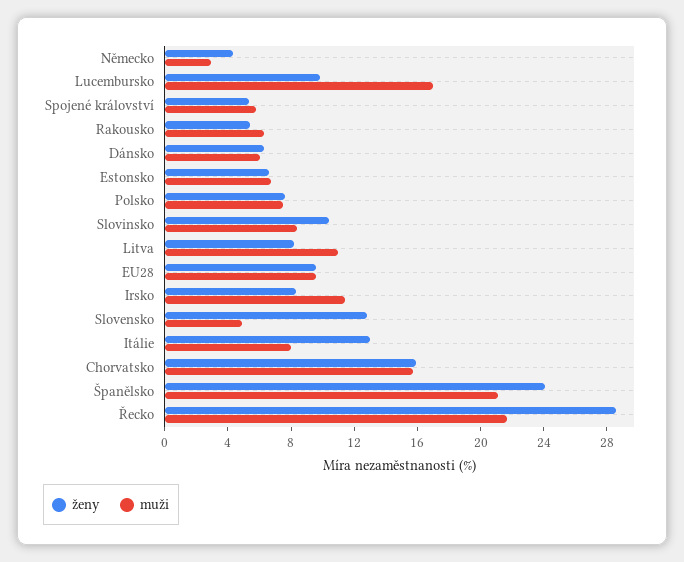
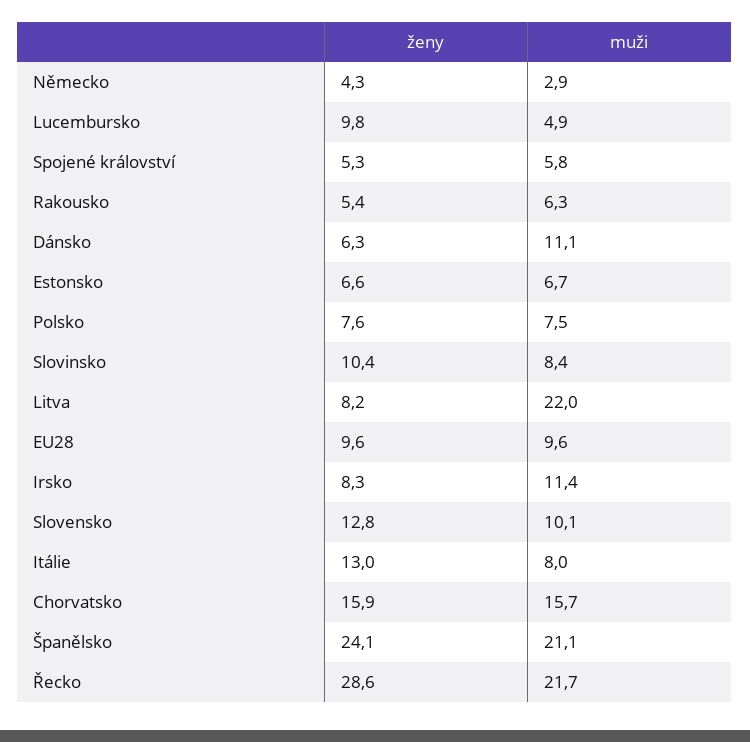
muži, Lucembursko: 17 -> 4.9
muži, Dánsko: 6 -> 11.1
muži, Litva: 11 -> 22
muži, Slovensko: 5 -> 10.1

